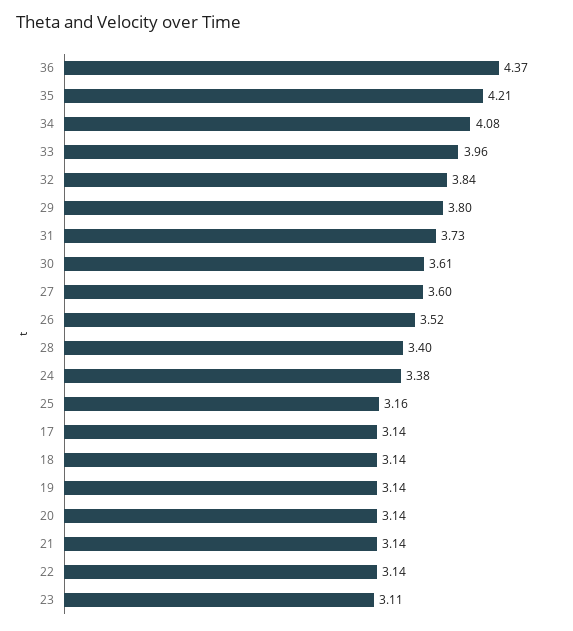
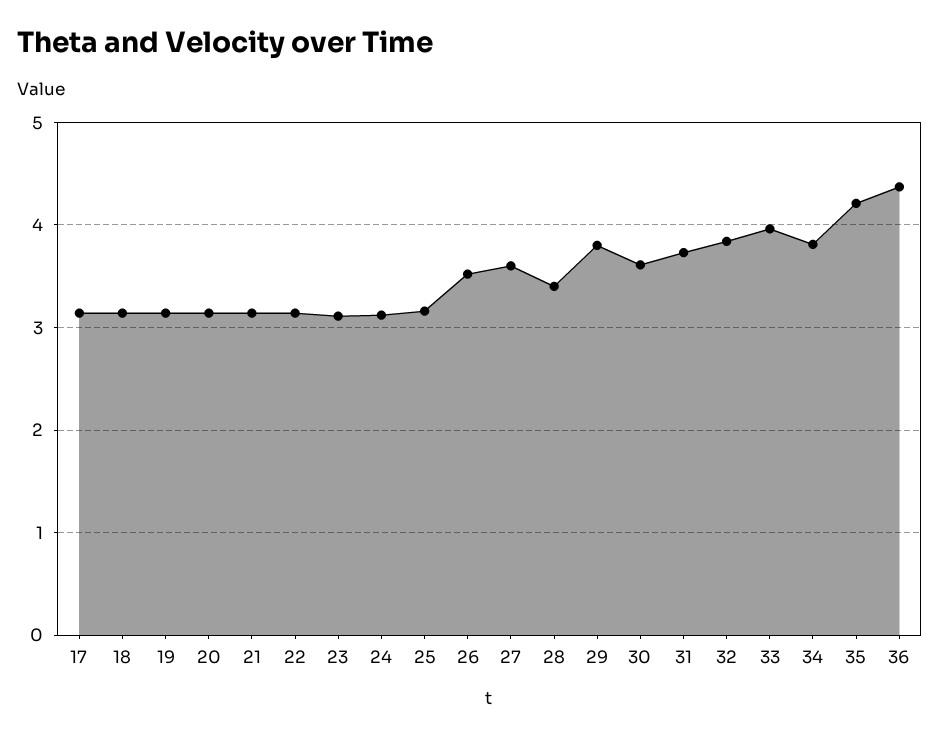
34: 4.08 -> 3.8
24: 3.38 -> 3.1

